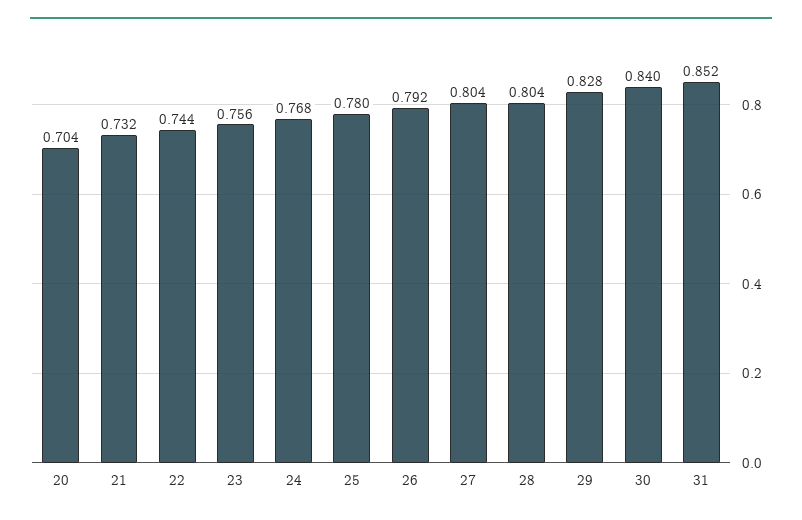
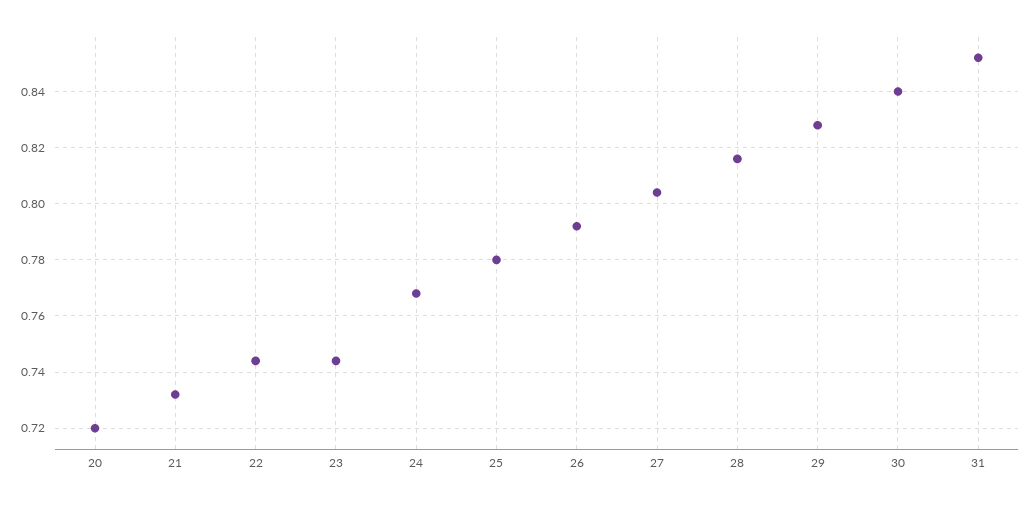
20: 0.704 -> 0.72
23: 0.756 -> 0.745
28: 0.804 -> 0.815

